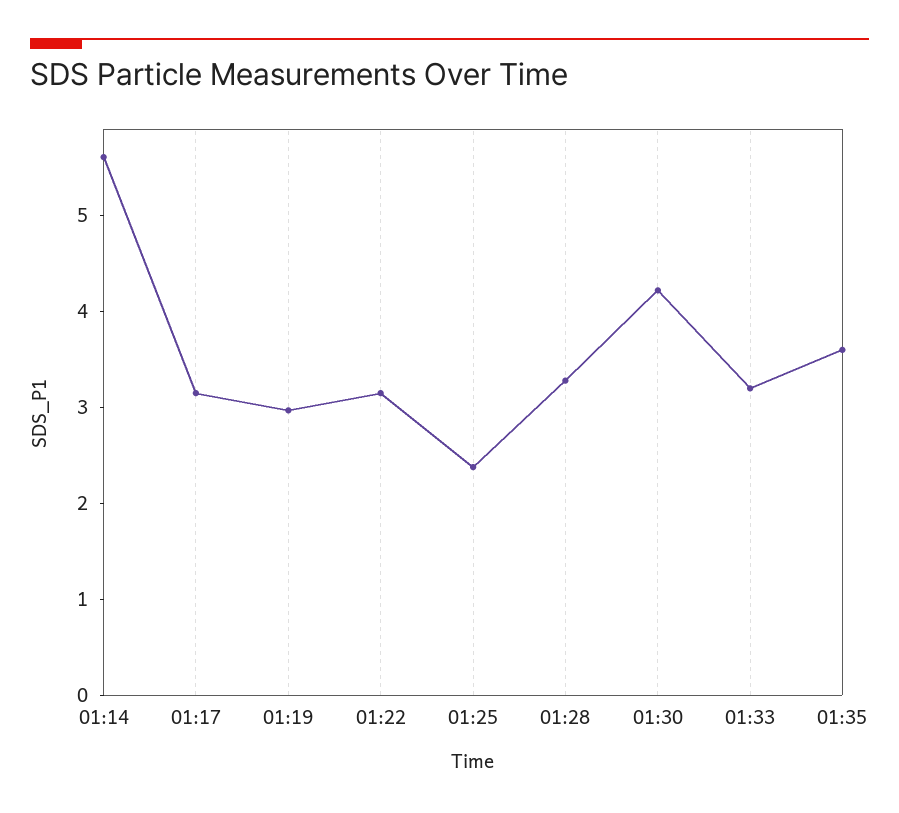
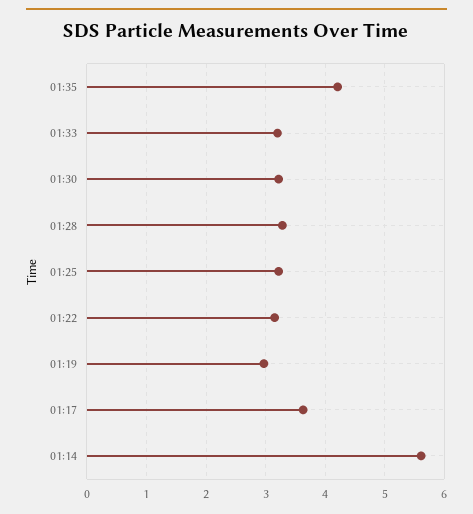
01:17: 3.2 -> 3.6
01:25: 2.4 -> 3.2
01:30: 4.2 -> 3.2
01:35: 3.6 -> 4.2

